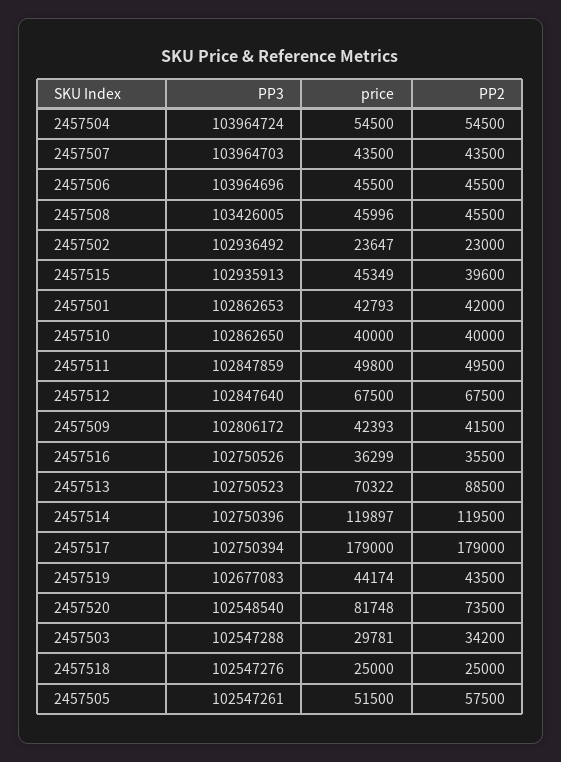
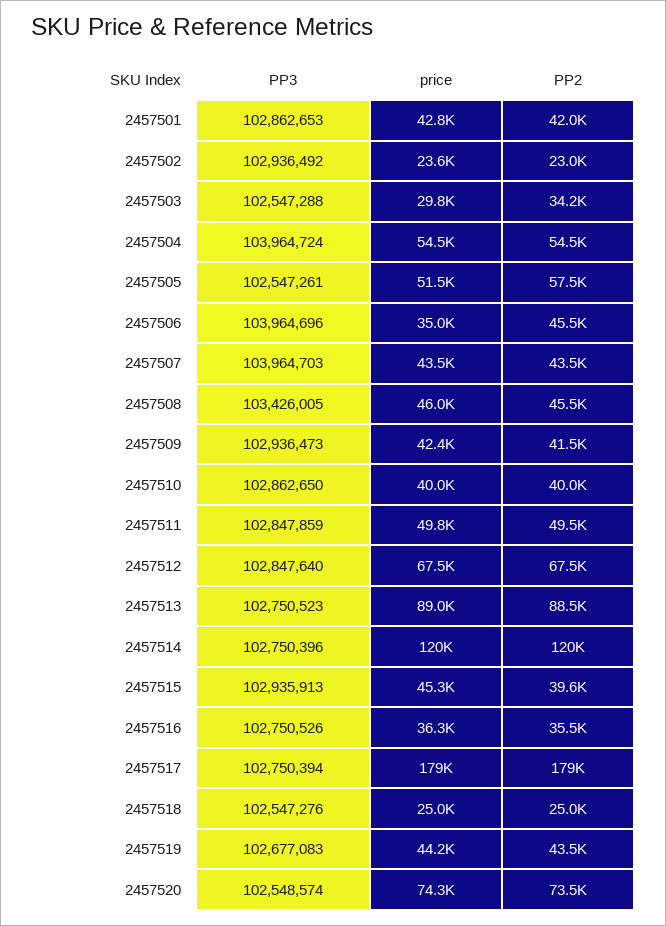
price, 2457506: 45500 -> 35000
PP3, 2457509: 102806172 -> 102936473
price, 2457513: 70322 -> 89000
PP3, 2457520: 102548540 -> 102548574
price, 2457520: 81748 -> 74300

